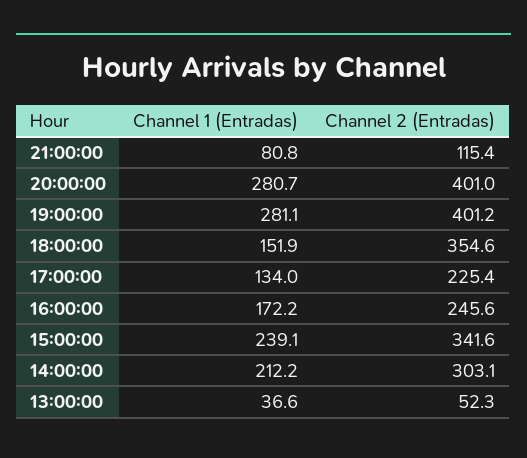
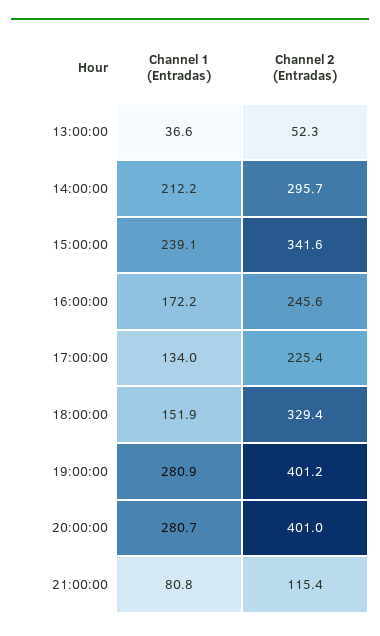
Channel 1 (Entradas), 19:00:00: 281.1 -> 280.9
Channel 2 (Entradas), 18:00:00: 354.6 -> 329.4
Channel 2 (Entradas), 14:00:00: 303.1 -> 295.7

